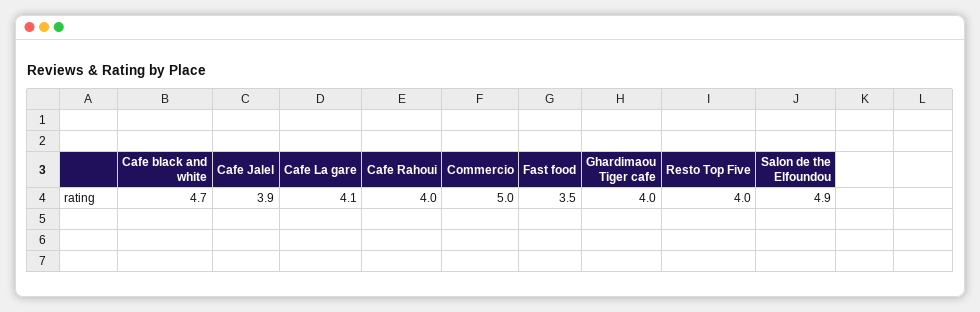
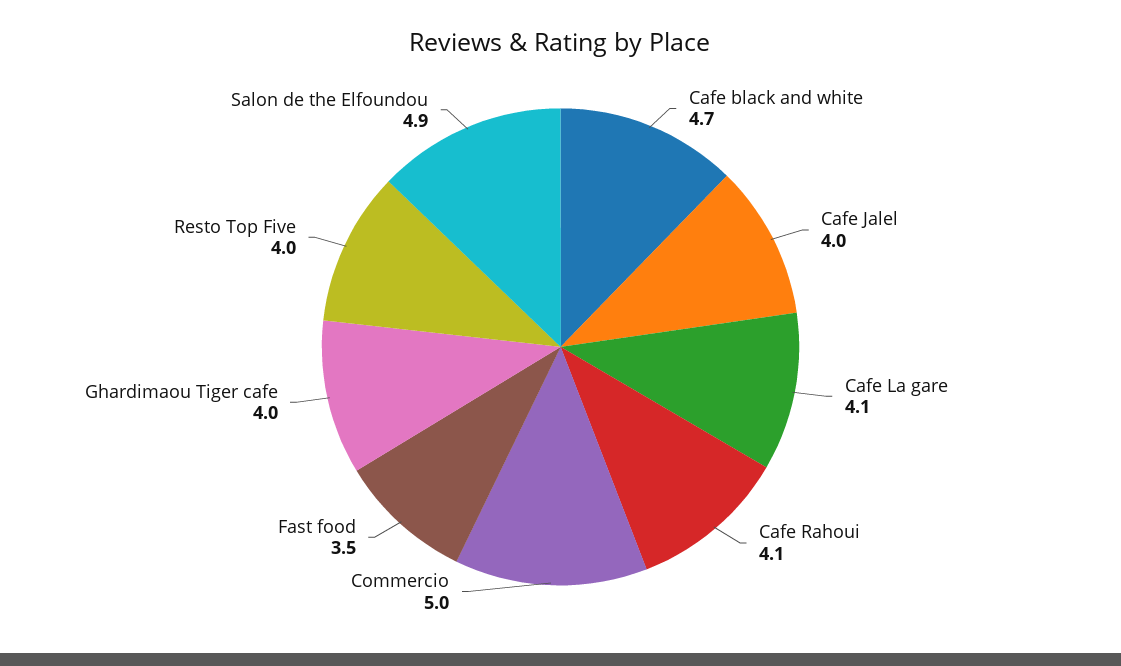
Cafe Jalel: 3.9 -> 4
Cafe Rahoui: 4 -> 4.1

